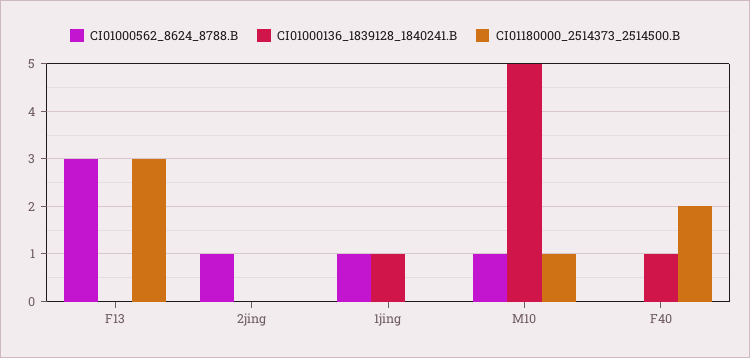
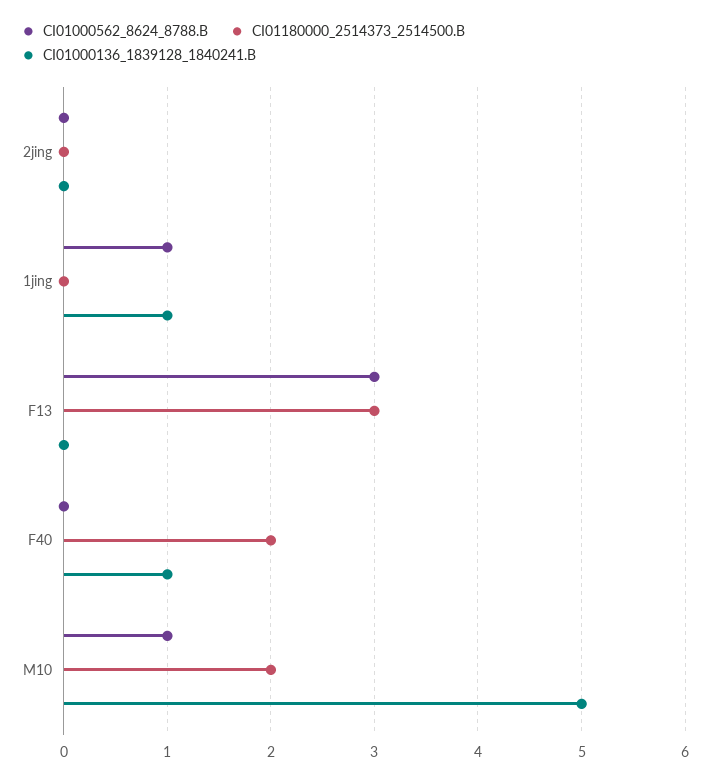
CI01000562_8624_8788.B, 2jing: 1 -> 0
CI01180000_2514373_2514500.B, M10: 1 -> 2

